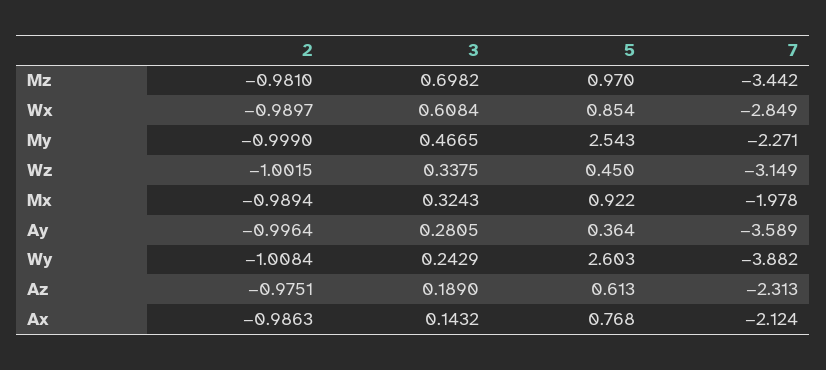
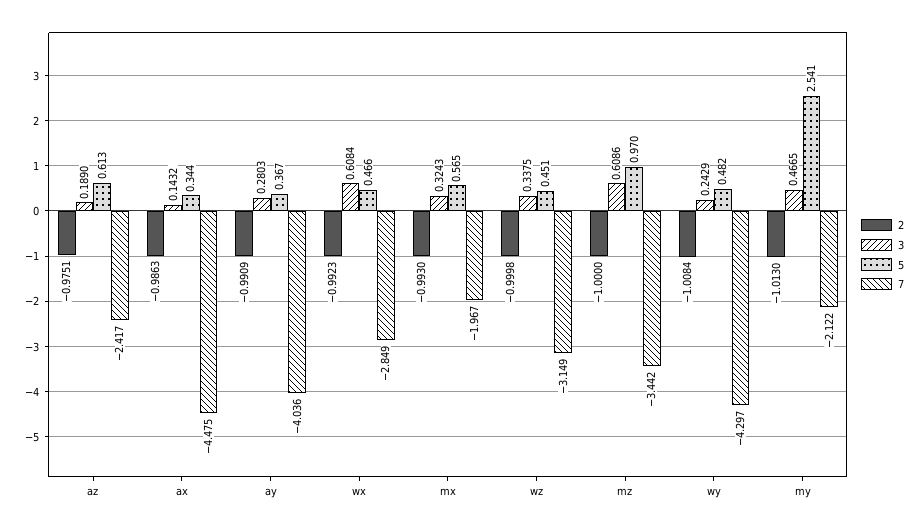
2, Mz: -0.981 -> -1
3, Mz: 0.6982 -> 0.6086
2, Wx: -0.9897 -> -0.9923
5, Wx: 0.854 -> 0.466
2, My: -0.999 -> -1.013
5, My: 2.543 -> 2.541
7, My: -2.271 -> -2.122
2, Wz: -1.0015 -> -0.9998
5, Wz: 0.45 -> 0.451
2, Mx: -0.9894 -> -0.993
5, Mx: 0.922 -> 0.565
7, Mx: -1.978 -> -1.967
2, Ay: -0.9964 -> -0.9909
3, Ay: 0.2805 -> 0.2803
5, Ay: 0.364 -> 0.367
7, Ay: -3.589 -> -4.036
5, Wy: 2.603 -> 0.482
7, Wy: -3.882 -> -4.297
7, Az: -2.313 -> -2.417
5, Ax: 0.768 -> 0.344
7, Ax: -2.124 -> -4.475

